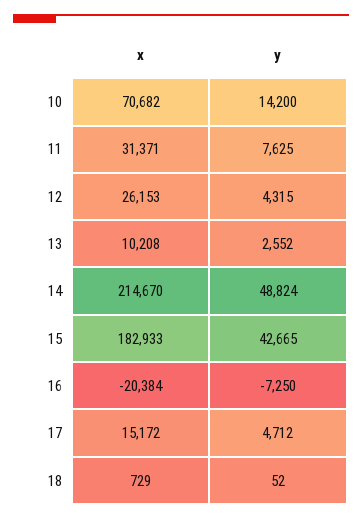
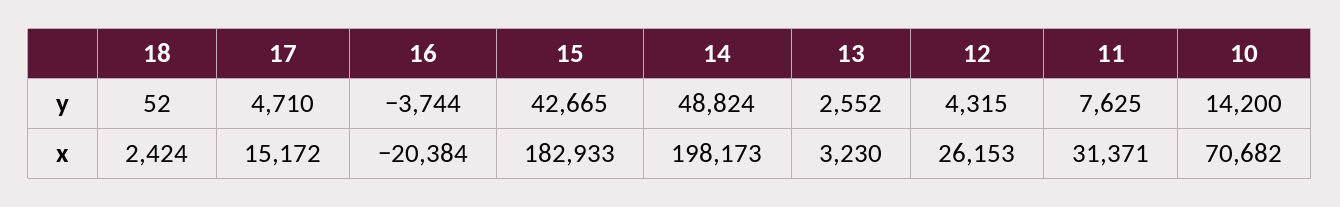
x, 13: 10208 -> 3230
x, 14: 214670 -> 198173
y, 16: -7250 -> -3744
y, 17: 4712 -> 4710
x, 18: 729 -> 2424

